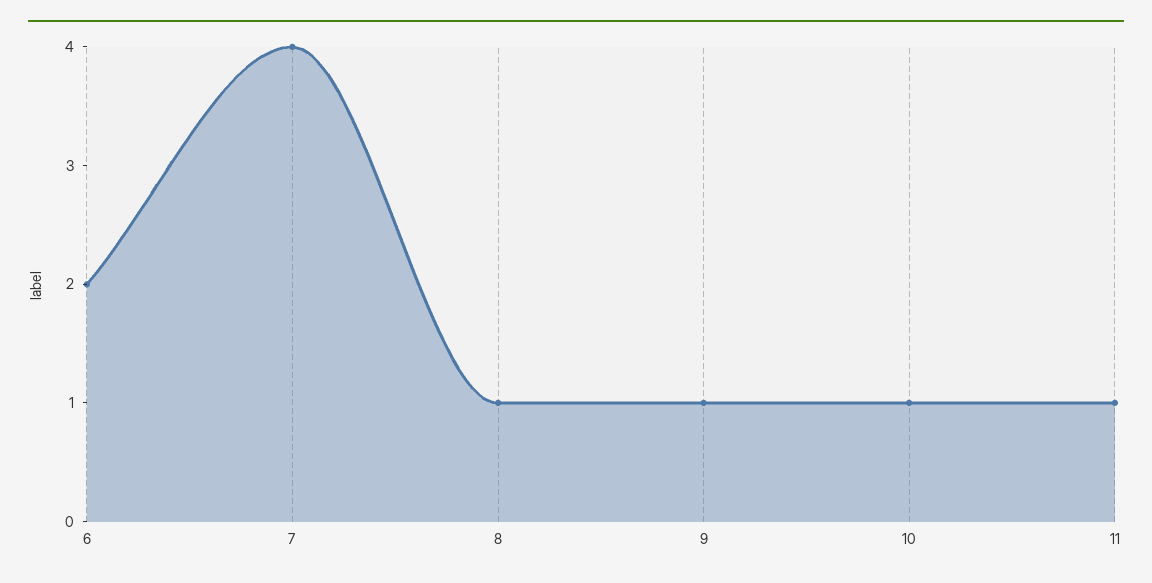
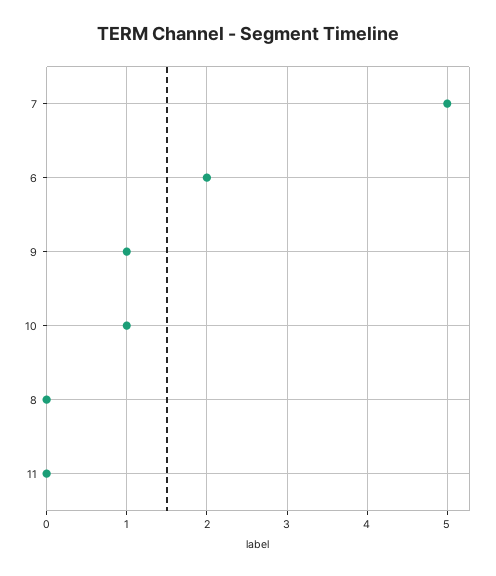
7: 4 -> 5
8: 1 -> 0
11: 1 -> 0

